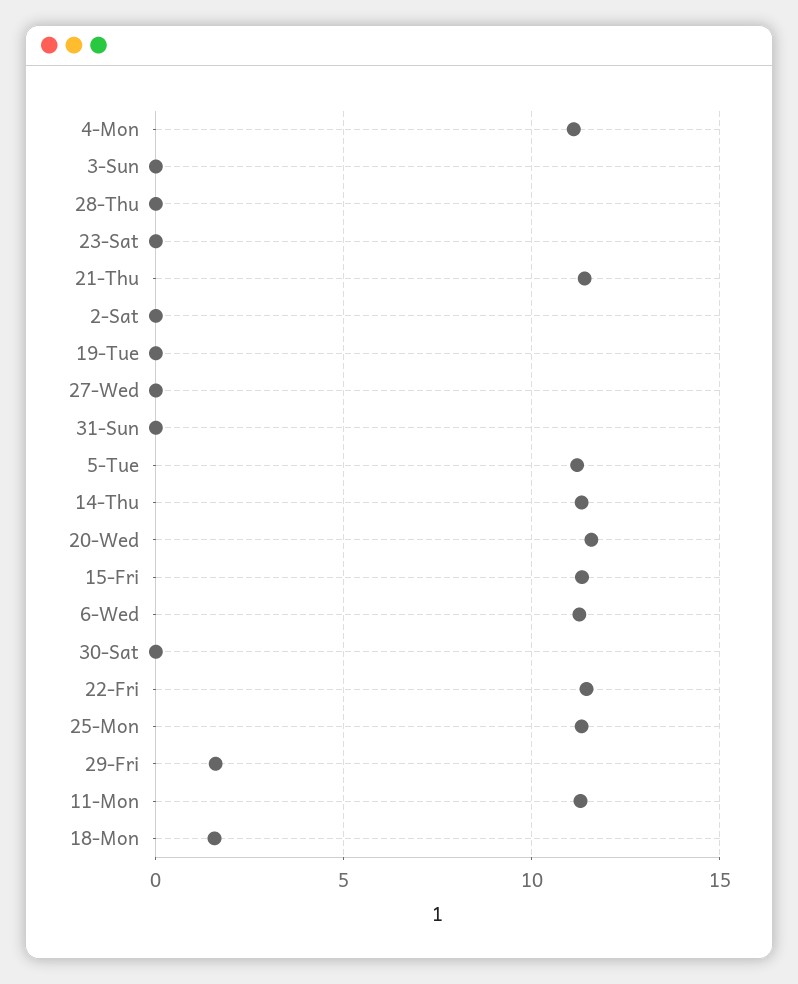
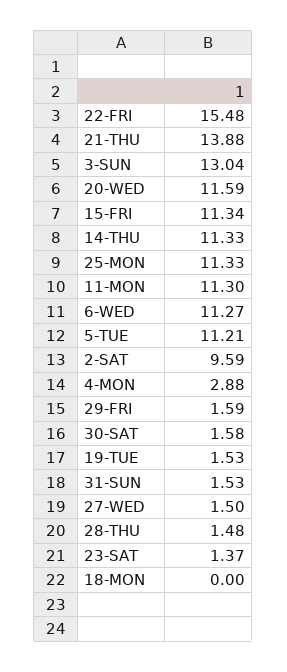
4-Mon: 11 -> 2.88
3-Sun: 0 -> 13.04
28-Thu: 0 -> 1.48
23-Sat: 0 -> 1.37
21-Thu: 11.5 -> 13.88
2-Sat: 0 -> 9.59
19-Tue: 0 -> 1.53
27-Wed: 0 -> 1.5
31-Sun: 0 -> 1.53
30-Sat: 0 -> 1.58
22-Fri: 11.5 -> 15.48
18-Mon: 1.5 -> 0

